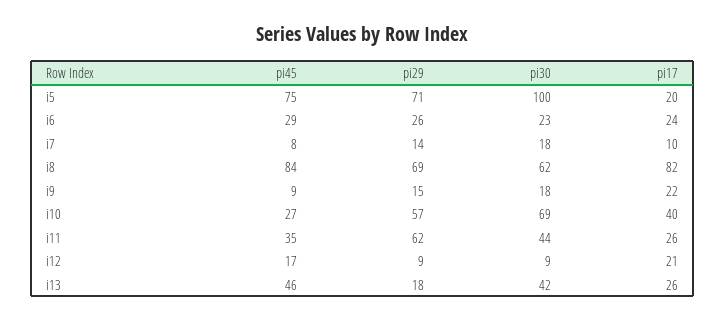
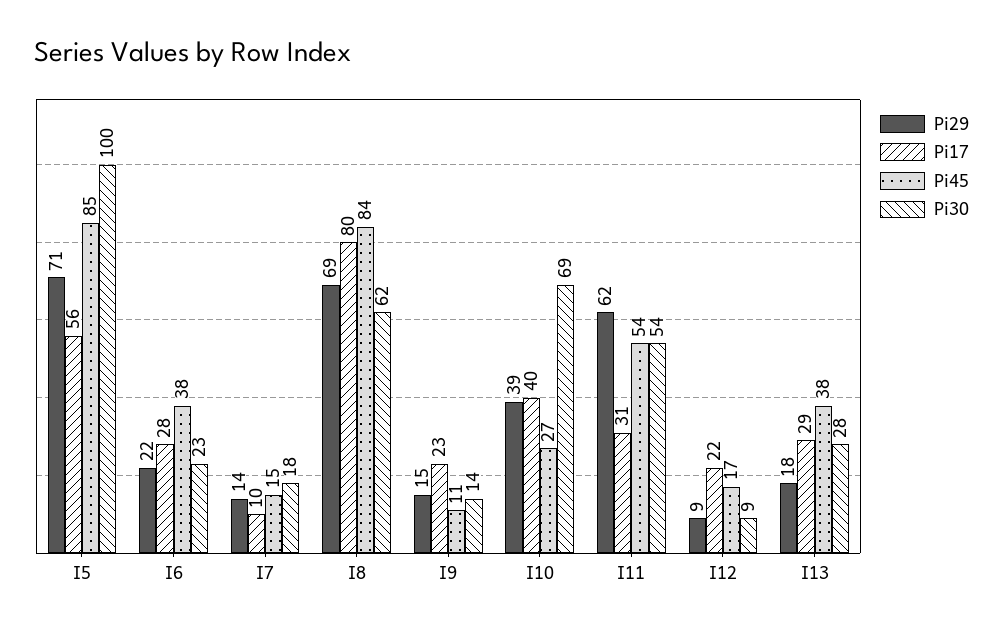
pi45, i5: 75 -> 85
pi17, i5: 20 -> 56
pi45, i6: 29 -> 38
pi29, i6: 26 -> 22
pi17, i6: 24 -> 28
pi45, i7: 8 -> 15
pi17, i8: 82 -> 80
pi45, i9: 9 -> 11
pi30, i9: 18 -> 14
pi17, i9: 22 -> 23
pi29, i10: 57 -> 39
pi45, i11: 35 -> 54
pi30, i11: 44 -> 54
pi17, i11: 26 -> 31
pi17, i12: 21 -> 22
pi45, i13: 46 -> 38
pi30, i13: 42 -> 28
pi17, i13: 26 -> 29

